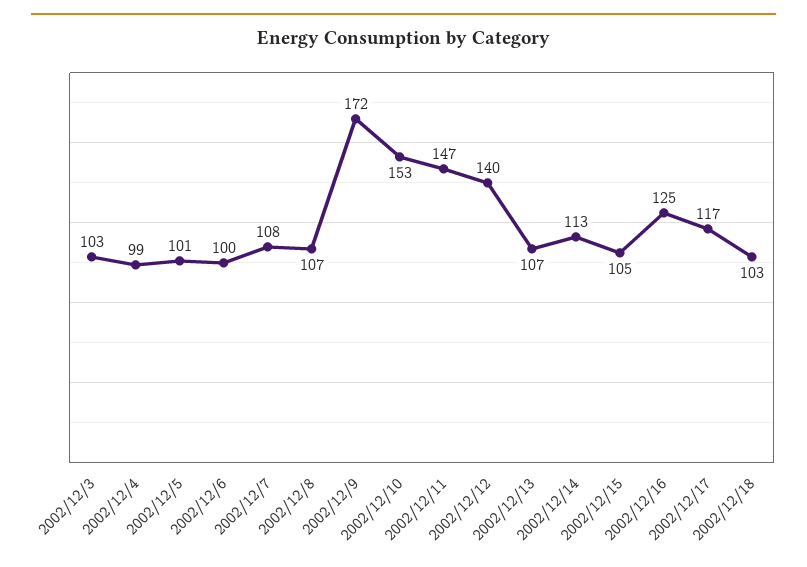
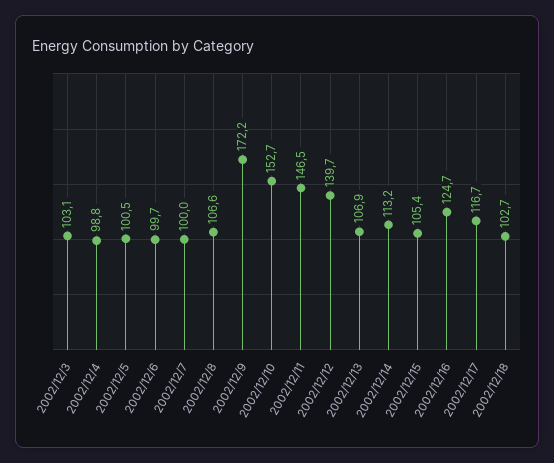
2002/12/7: 108 -> 100

